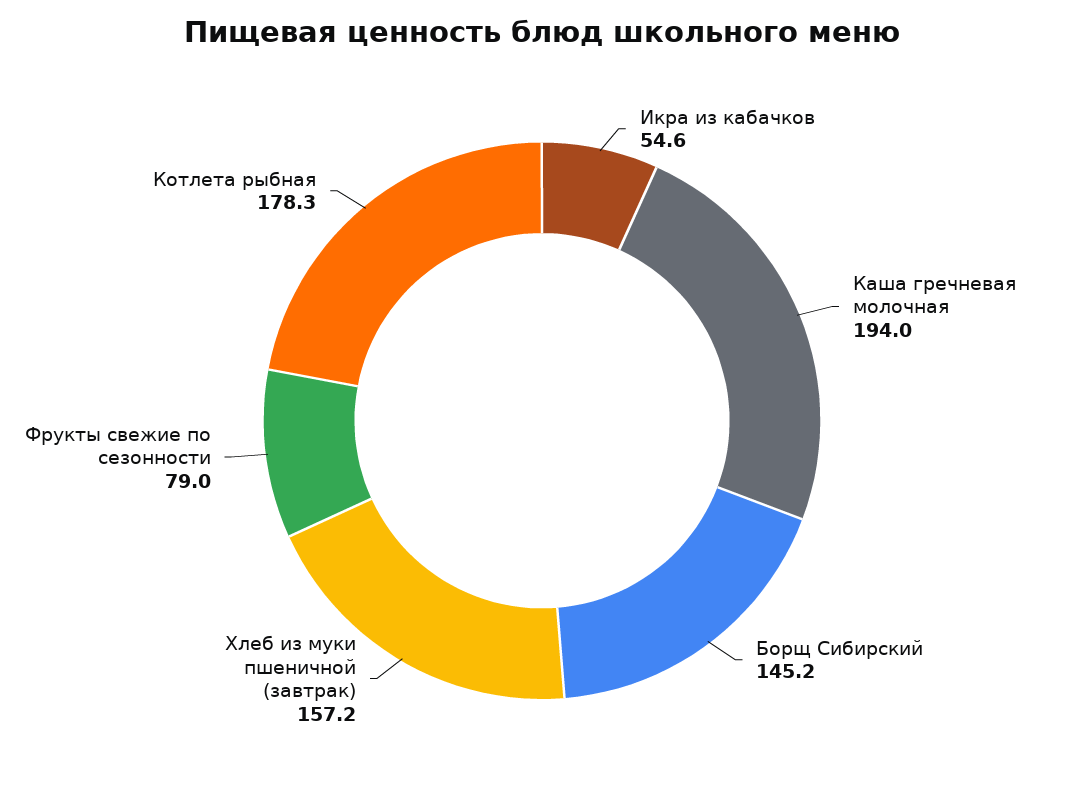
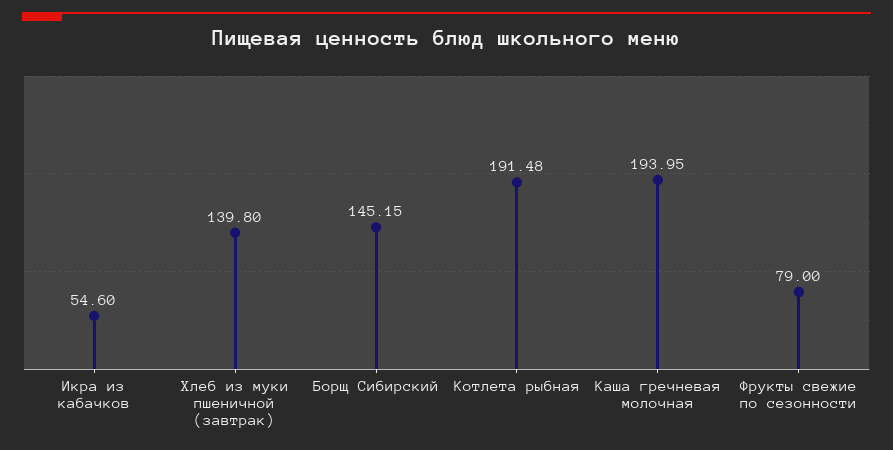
Хлеб из муки пшеничной (завтрак): 157.2 -> 139.8
Котлета рыбная: 178.3 -> 191.48

